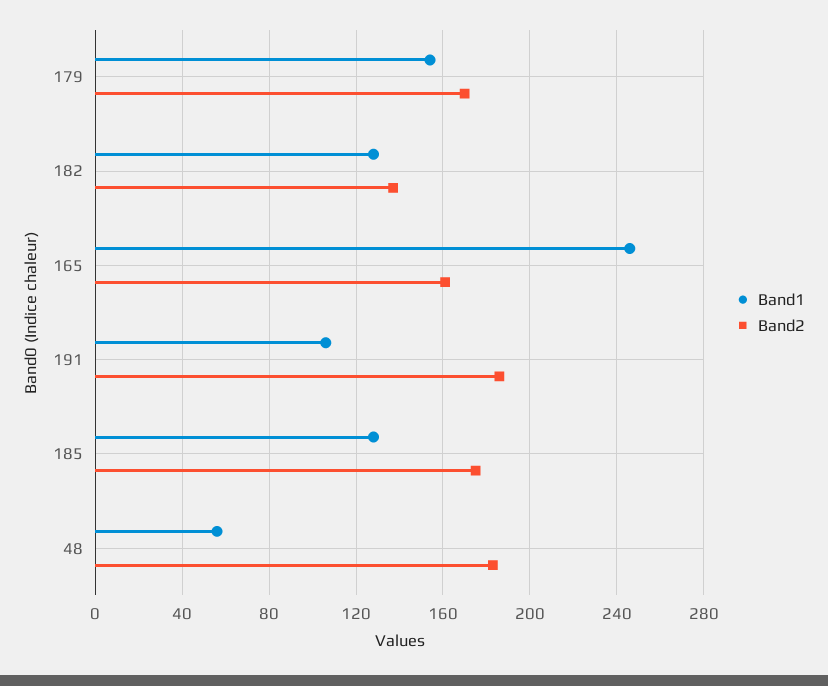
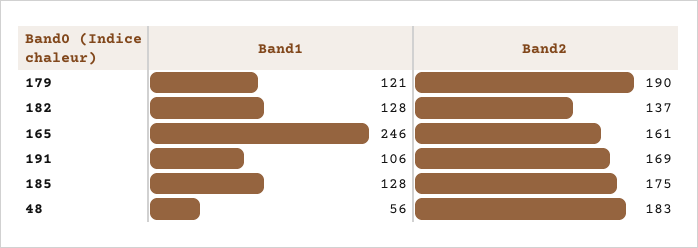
Band1, 179: 155 -> 121
Band2, 179: 170 -> 190
Band2, 191: 185 -> 169

